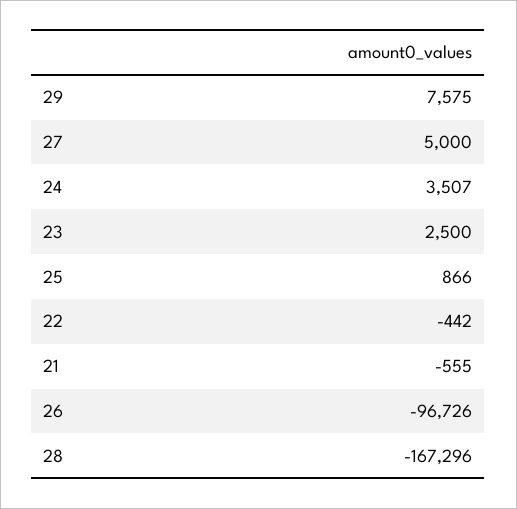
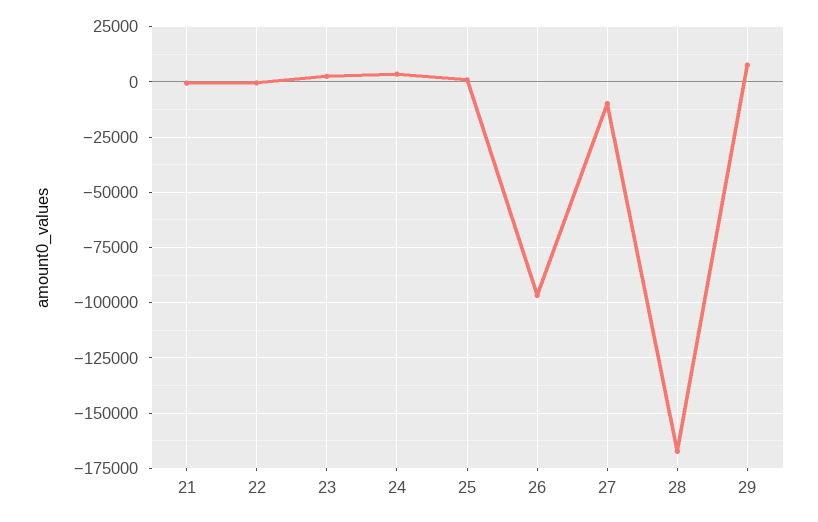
27: 5000 -> -10000

